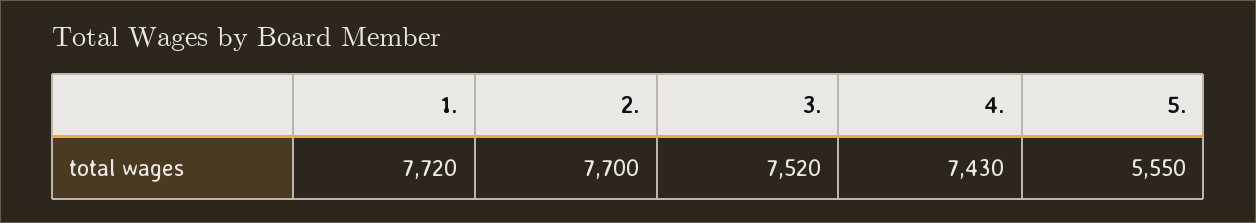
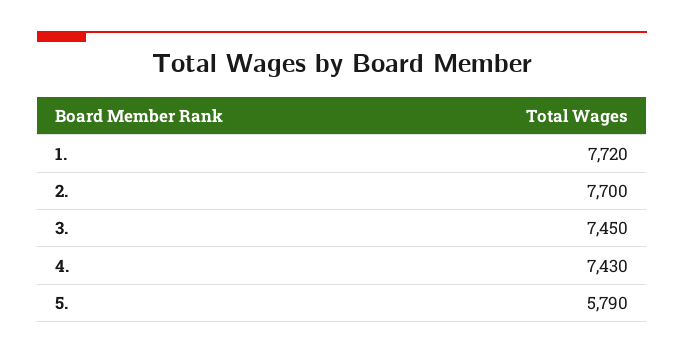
3.: 7520 -> 7450
5.: 5550 -> 5790

